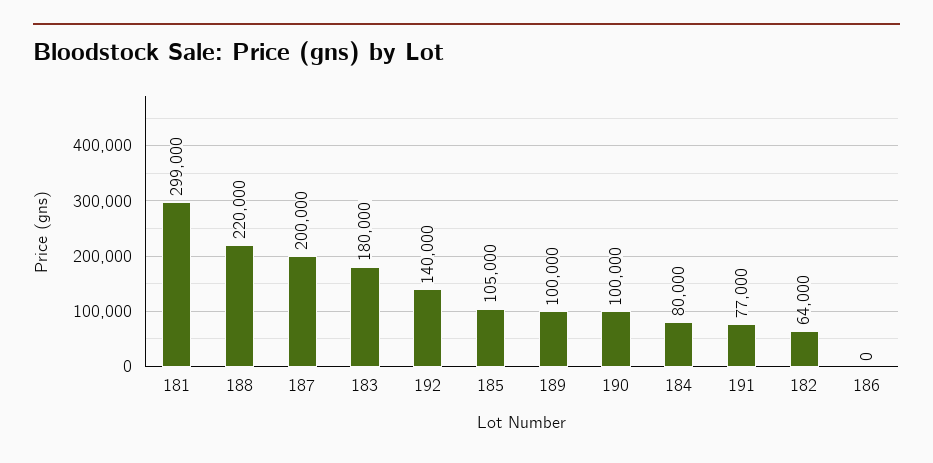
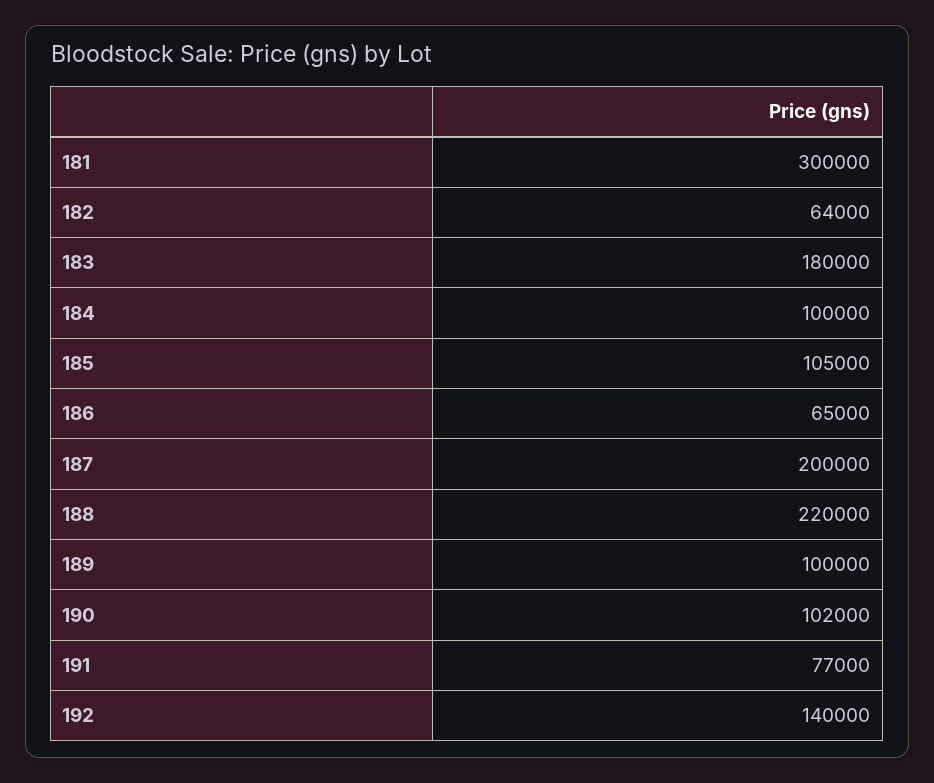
181: 299000 -> 300000
190: 100000 -> 102000
184: 80000 -> 100000
186: 0 -> 65000

